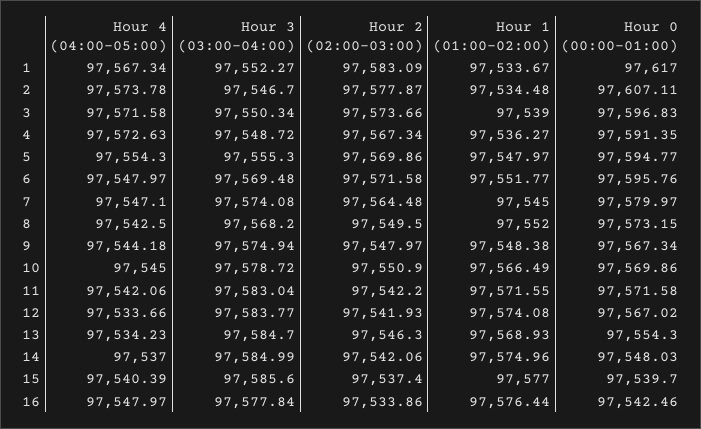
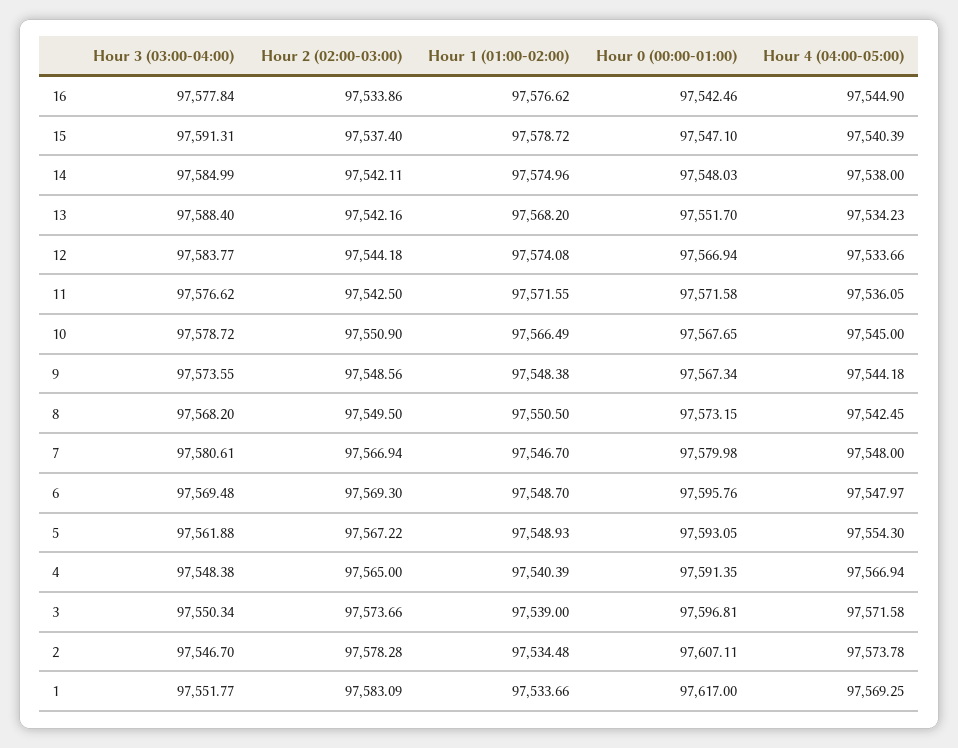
Hour 4 (04:00-05:00), 1: 97567.34 -> 97569.25
Hour 3 (03:00-04:00), 1: 97552.27 -> 97551.77
Hour 1 (01:00-02:00), 1: 97533.67 -> 97533.66
Hour 2 (02:00-03:00), 2: 97577.87 -> 97578.28
Hour 0 (00:00-01:00), 3: 97596.83 -> 97596.81
Hour 4 (04:00-05:00), 4: 97572.63 -> 97566.94
Hour 3 (03:00-04:00), 4: 97548.72 -> 97548.38
Hour 2 (02:00-03:00), 4: 97567.34 -> 97565
Hour 1 (01:00-02:00), 4: 97536.27 -> 97540.39
Hour 3 (03:00-04:00), 5: 97555.3 -> 97561.88
Hour 2 (02:00-03:00), 5: 97569.86 -> 97567.22
Hour 1 (01:00-02:00), 5: 97547.97 -> 97548.93
Hour 0 (00:00-01:00), 5: 97594.77 -> 97593.05
Hour 2 (02:00-03:00), 6: 97571.58 -> 97569.3
Hour 1 (01:00-02:00), 6: 97551.77 -> 97548.7
Hour 4 (04:00-05:00), 7: 97547.1 -> 97548
Hour 3 (03:00-04:00), 7: 97574.08 -> 97580.61
Hour 2 (02:00-03:00), 7: 97564.48 -> 97566.94
Hour 1 (01:00-02:00), 7: 97545 -> 97546.7
Hour 0 (00:00-01:00), 7: 97579.97 -> 97579.98
Hour 4 (04:00-05:00), 8: 97542.5 -> 97542.45
Hour 1 (01:00-02:00), 8: 97552 -> 97550.5
Hour 3 (03:00-04:00), 9: 97574.94 -> 97573.55
Hour 2 (02:00-03:00), 9: 97547.97 -> 97548.56
Hour 0 (00:00-01:00), 10: 97569.86 -> 97567.65
Hour 4 (04:00-05:00), 11: 97542.06 -> 97536.05
Hour 3 (03:00-04:00), 11: 97583.04 -> 97576.62
Hour 2 (02:00-03:00), 11: 97542.2 -> 97542.5
Hour 2 (02:00-03:00), 12: 97541.93 -> 97544.18
Hour 0 (00:00-01:00), 12: 97567.02 -> 97566.94
Hour 3 (03:00-04:00), 13: 97584.7 -> 97588.4
Hour 2 (02:00-03:00), 13: 97546.3 -> 97542.16
Hour 1 (01:00-02:00), 13: 97568.93 -> 97568.2
Hour 0 (00:00-01:00), 13: 97554.3 -> 97551.7
Hour 4 (04:00-05:00), 14: 97537 -> 97538
Hour 2 (02:00-03:00), 14: 97542.06 -> 97542.11
Hour 3 (03:00-04:00), 15: 97585.6 -> 97591.31
Hour 1 (01:00-02:00), 15: 97577 -> 97578.72
Hour 0 (00:00-01:00), 15: 97539.7 -> 97547.1
Hour 4 (04:00-05:00), 16: 97547.97 -> 97544.9
Hour 1 (01:00-02:00), 16: 97576.44 -> 97576.62

